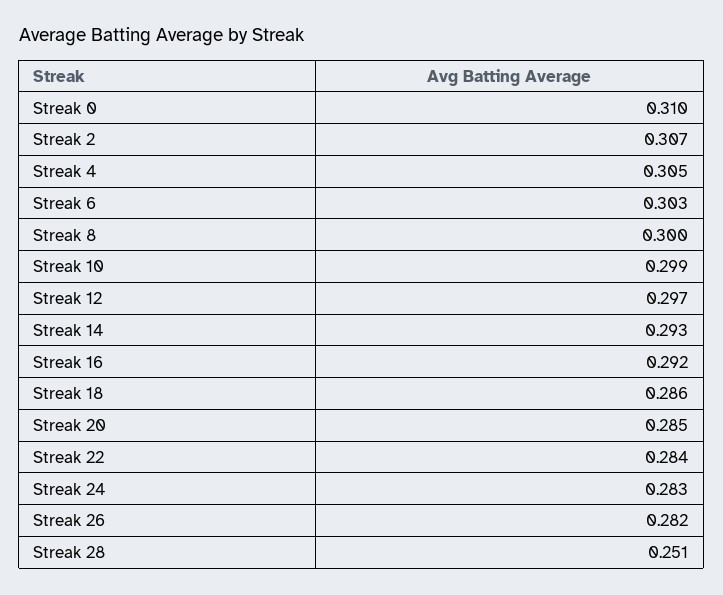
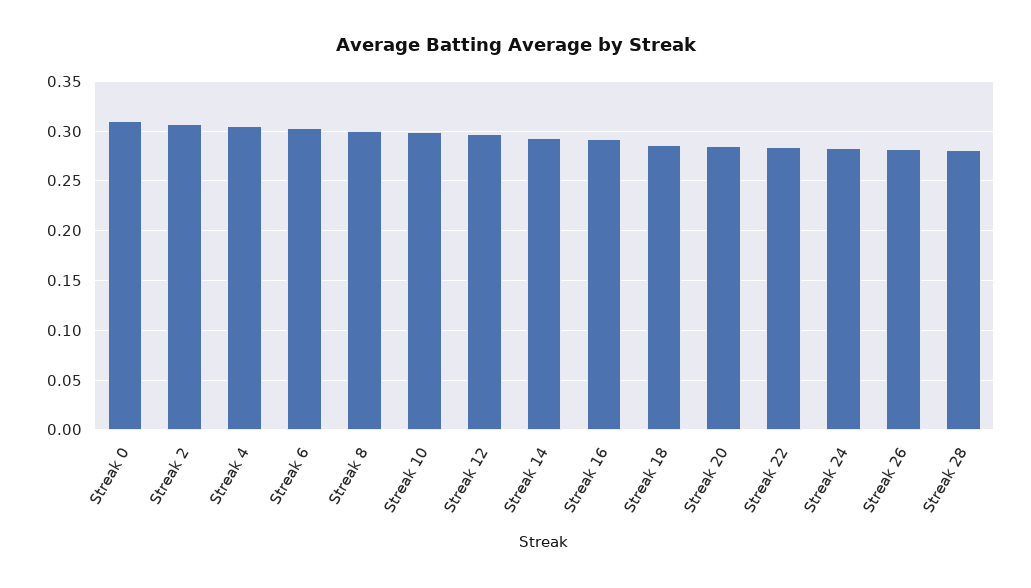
Streak 28: 0.251 -> 0.28

